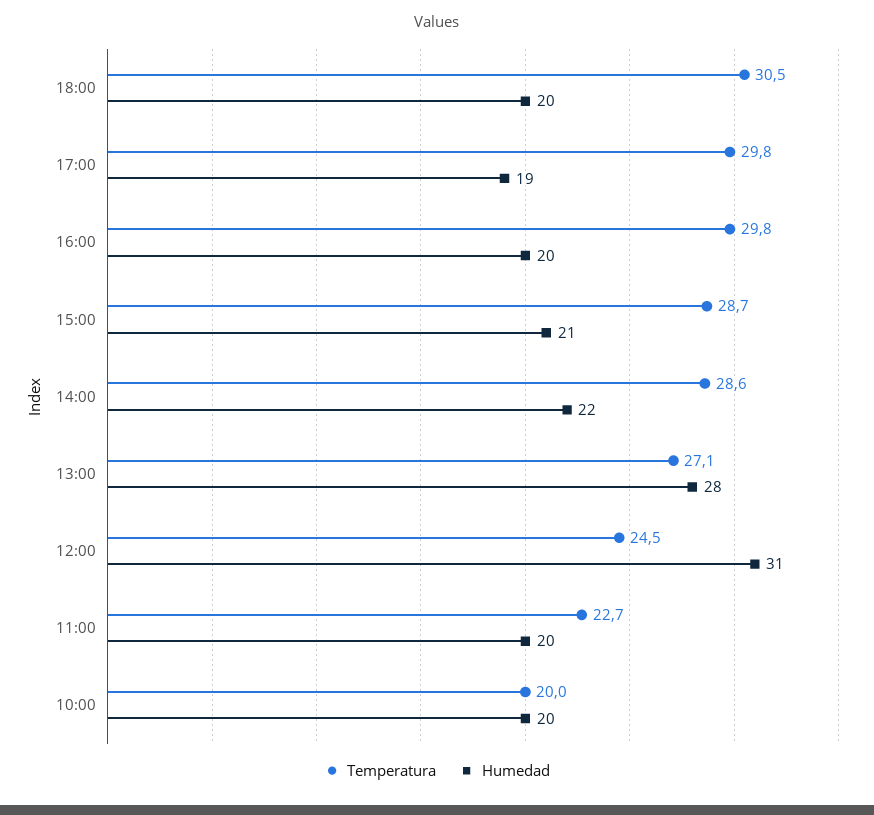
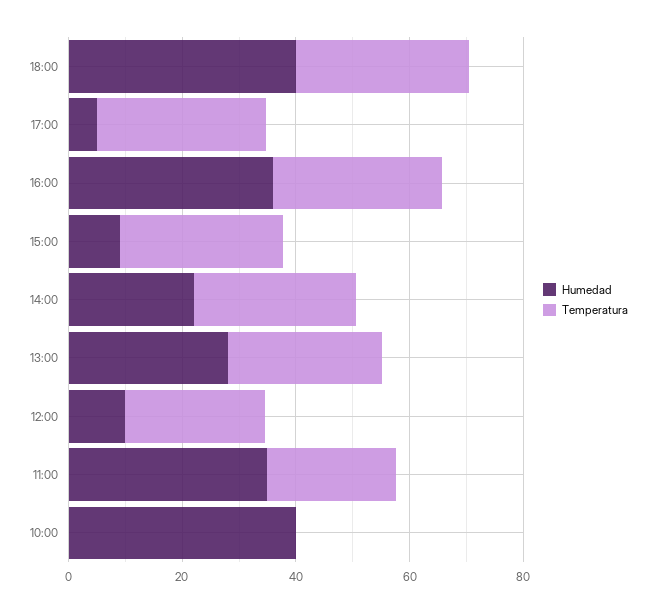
Humedad, 18:00: 20 -> 40
Humedad, 17:00: 19 -> 5
Humedad, 16:00: 20 -> 35
Humedad, 15:00: 21 -> 10
Humedad, 12:00: 31 -> 10
Humedad, 11:00: 20 -> 35
Temperatura, 10:00: 20 -> 0
Humedad, 10:00: 20 -> 40

